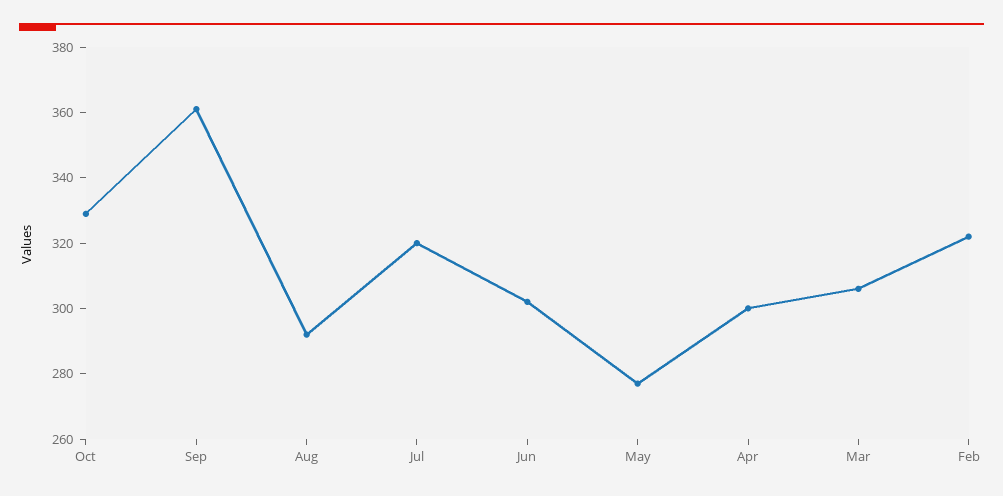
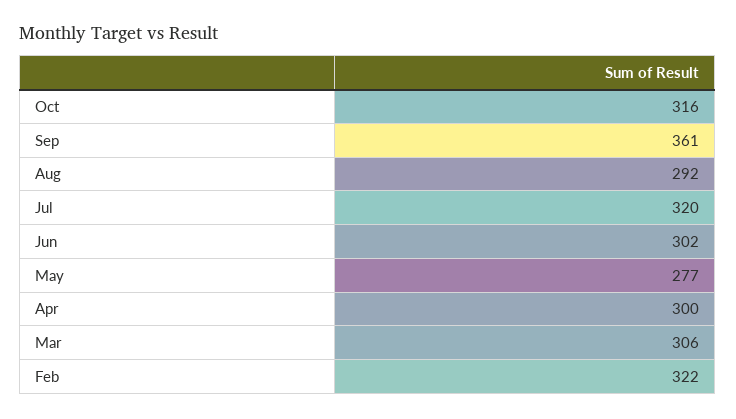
Oct: 330 -> 316

